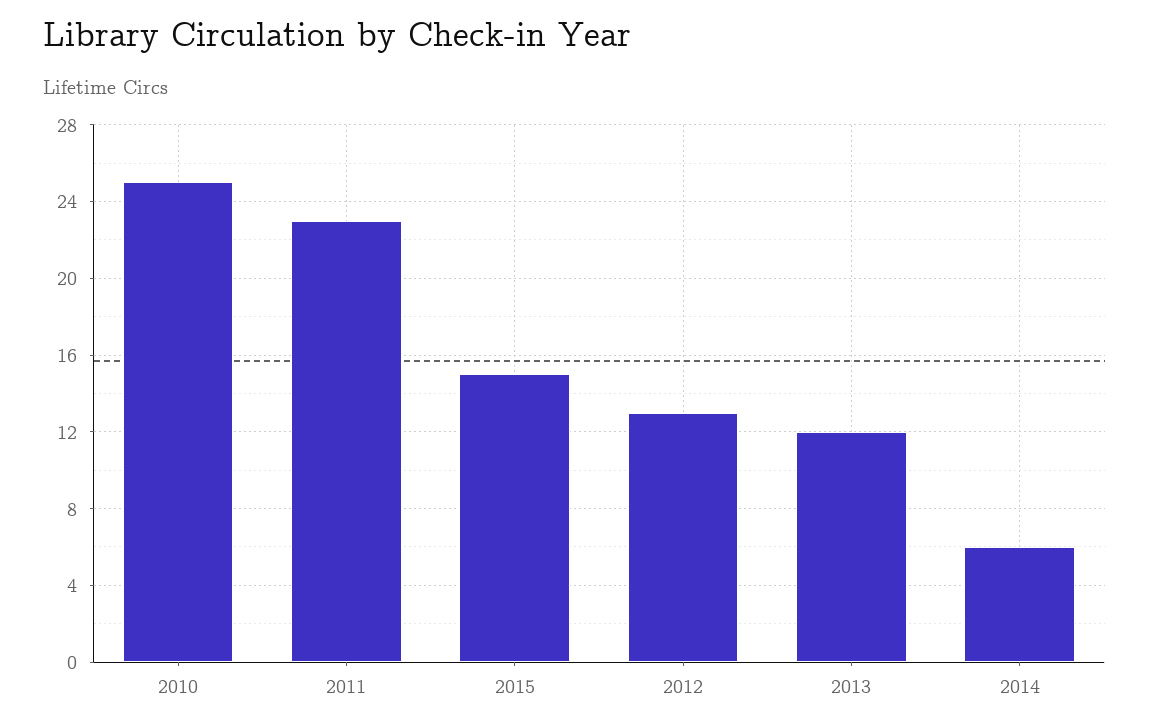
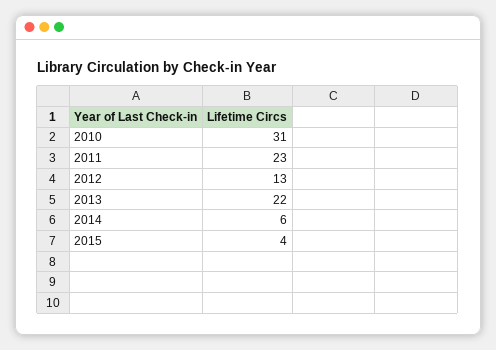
2010: 25 -> 31
2015: 15 -> 4
2013: 12 -> 22

